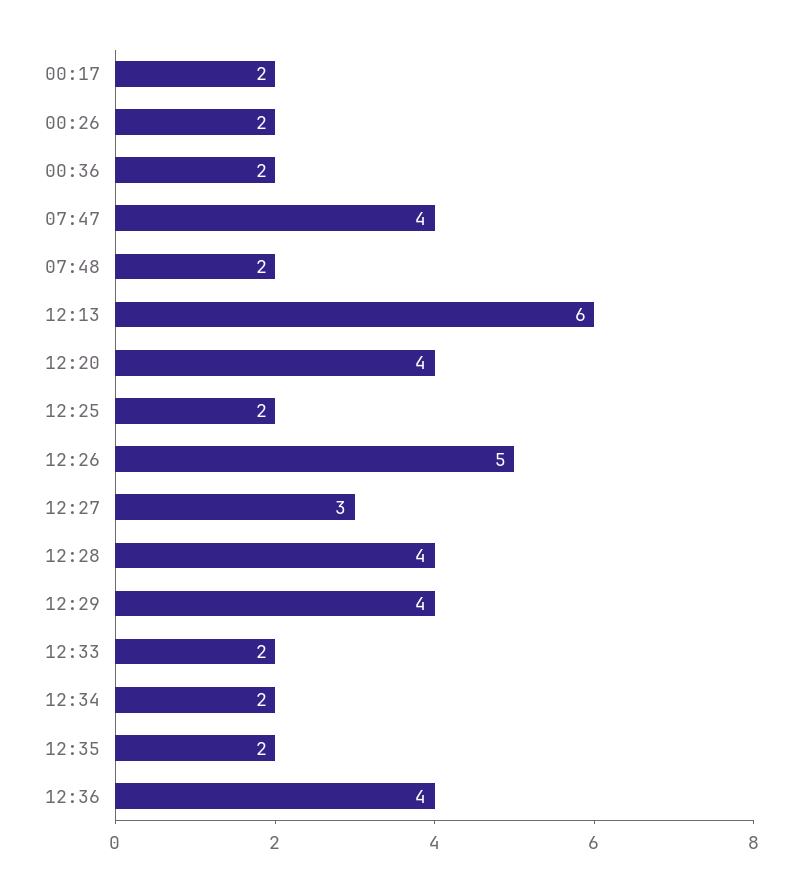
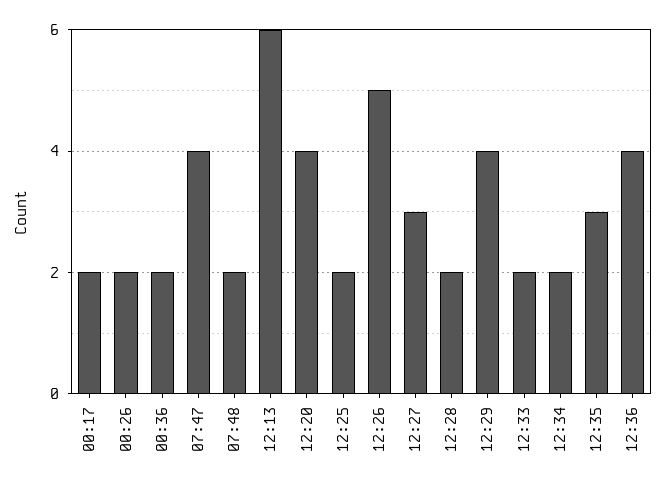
12:28: 4 -> 2
12:35: 2 -> 3

